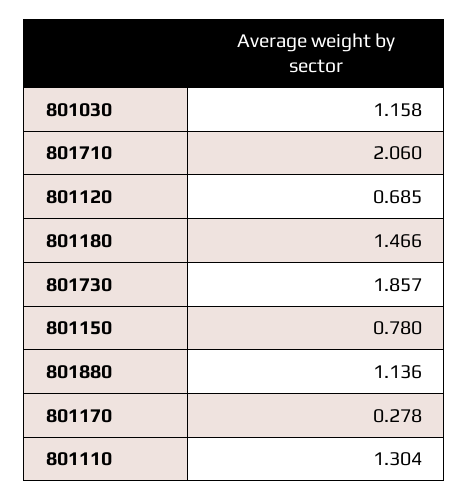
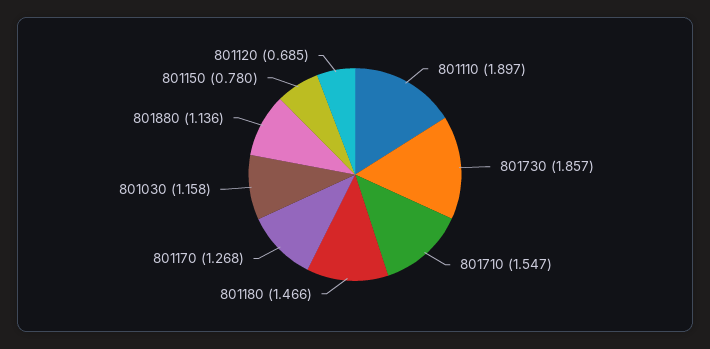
801710: 2.06 -> 1.547
801170: 0.278 -> 1.268
801110: 1.304 -> 1.897

